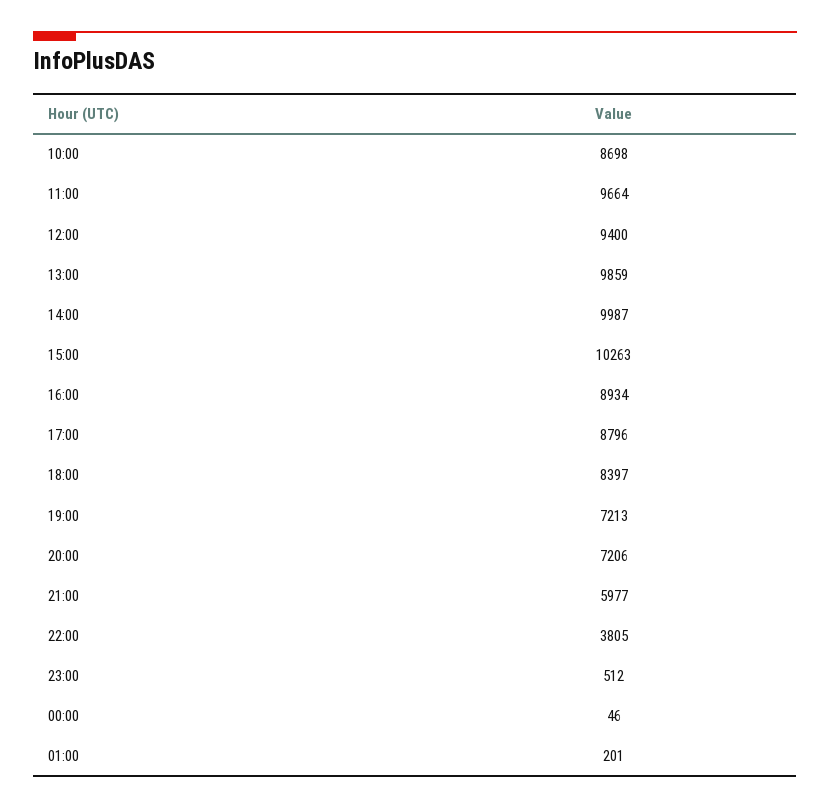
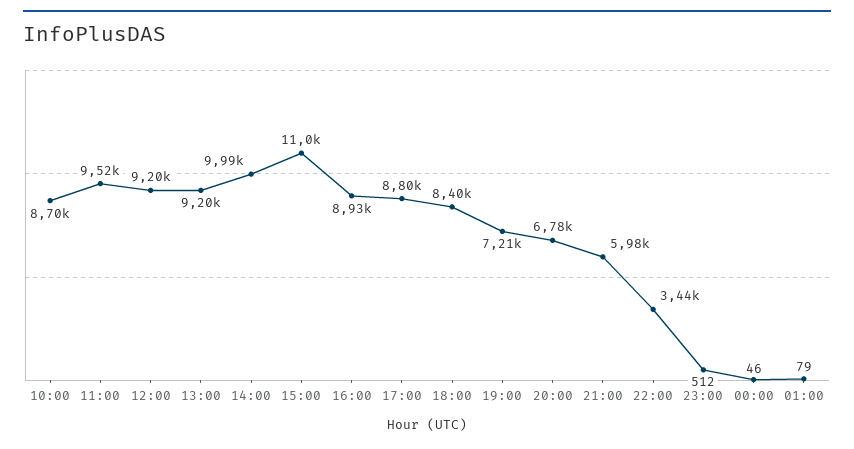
11:00: 9664 -> 9520
12:00: 9400 -> 9200
13:00: 9859 -> 9200
15:00: 10263 -> 11000
20:00: 7206 -> 6780
22:00: 3805 -> 3440
01:00: 201 -> 79

